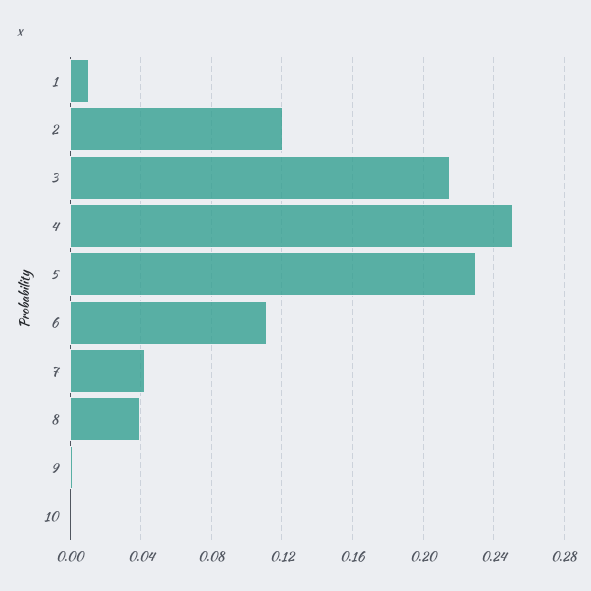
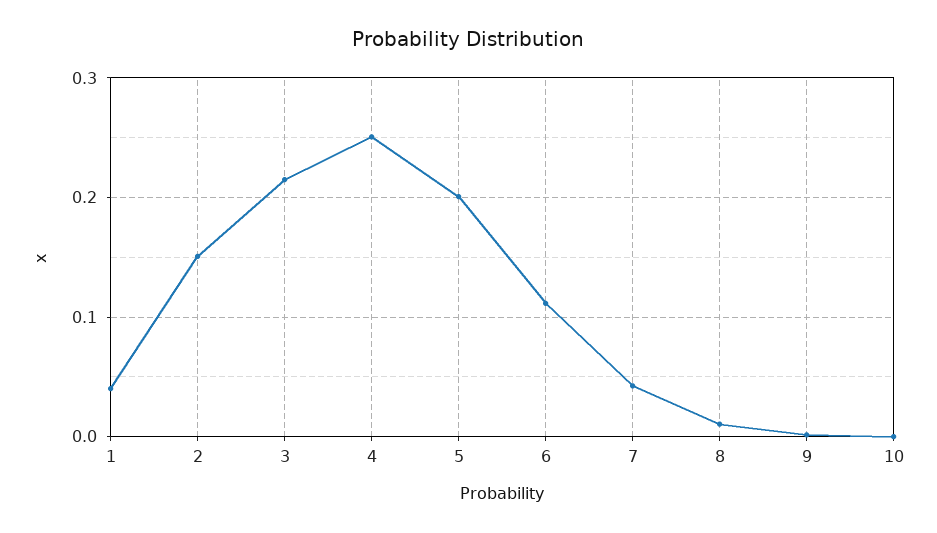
1: 0.01 -> 0.04
2: 0.12 -> 0.15
5: 0.23 -> 0.2
8: 0.04 -> 0.01

